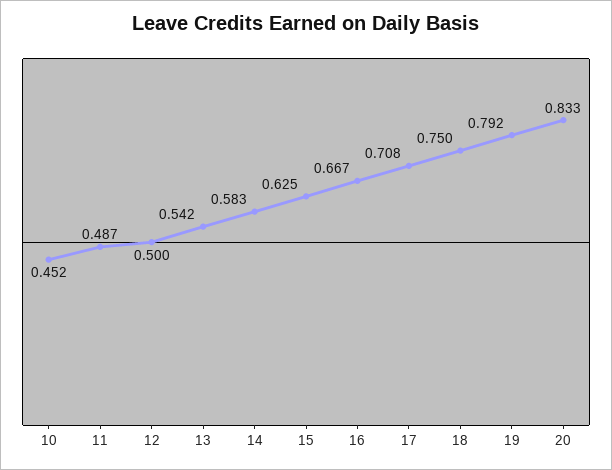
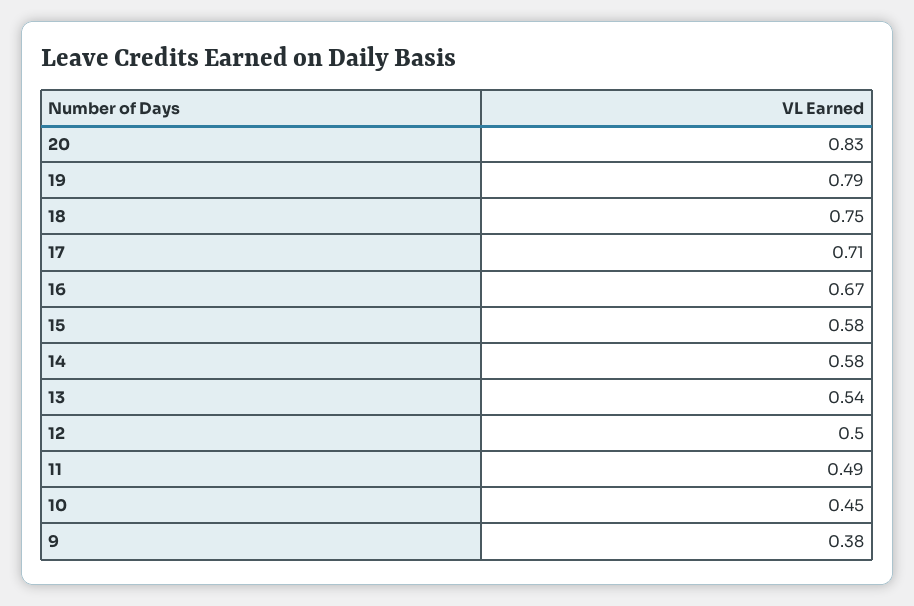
15: 0.625 -> 0.58
9: none -> 0.38

